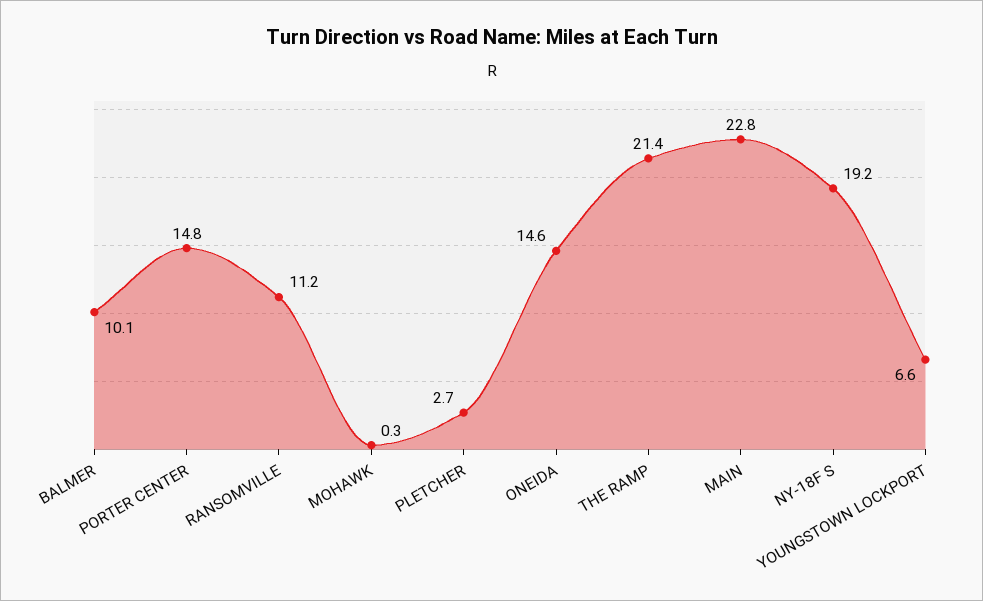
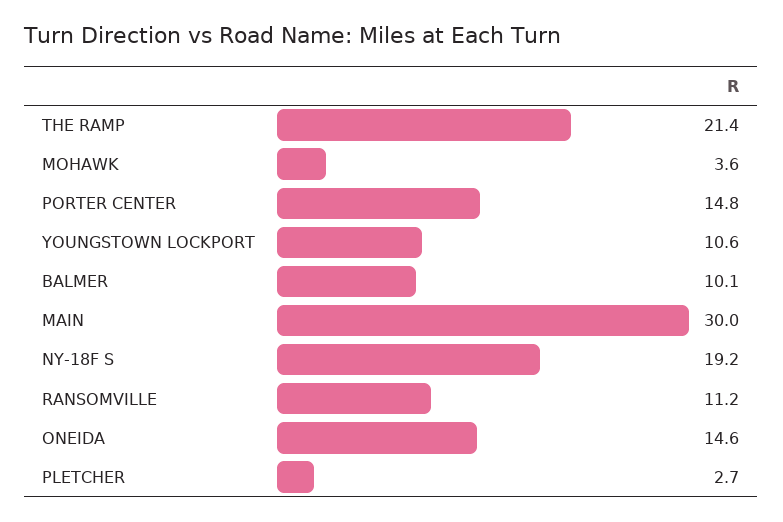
MOHAWK: 0.3 -> 3.6
MAIN: 22.8 -> 30
YOUNGSTOWN LOCKPORT: 6.6 -> 10.6

